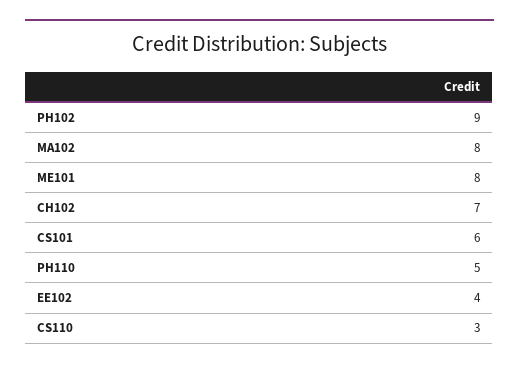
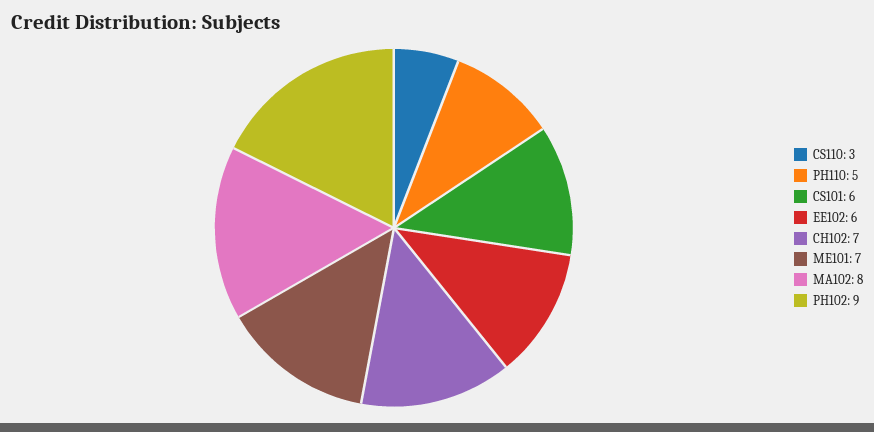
ME101: 8 -> 7
EE102: 4 -> 6

